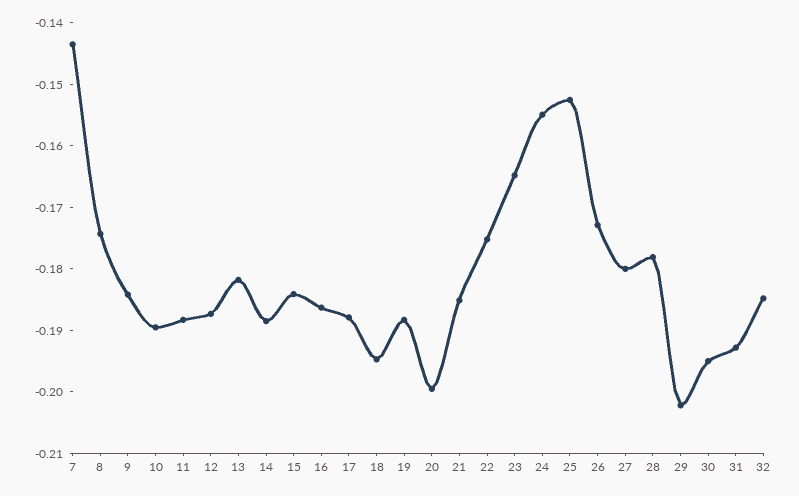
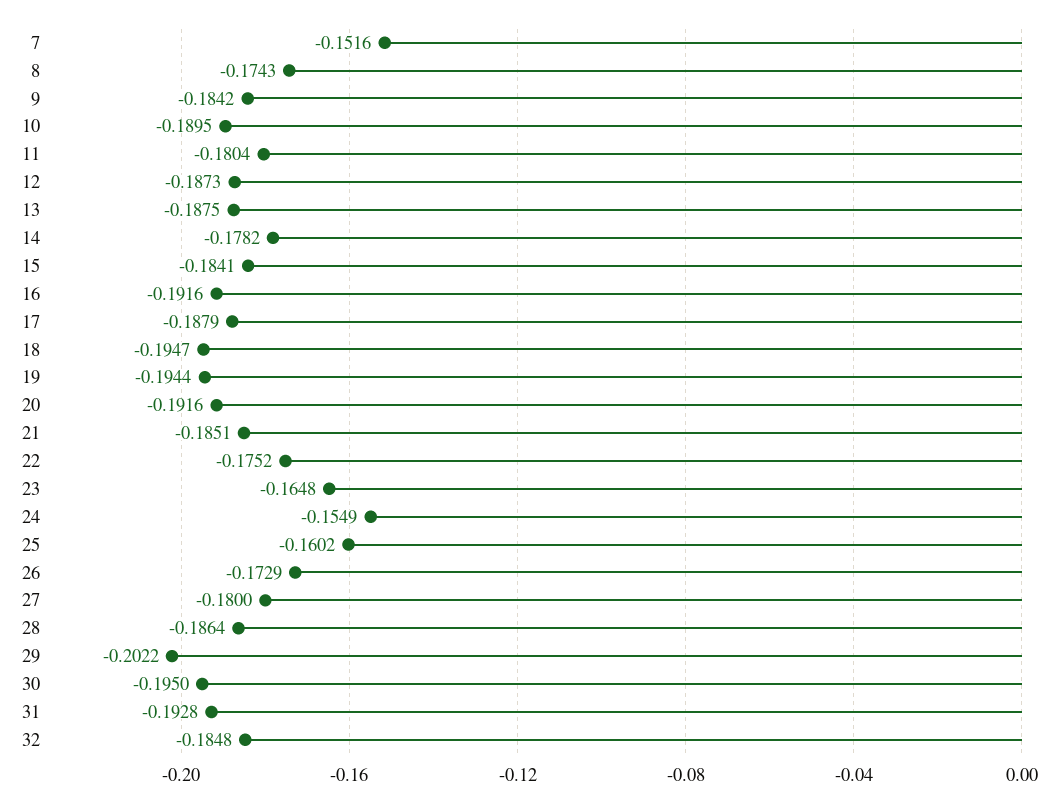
7: -0.144 -> -0.1516
11: -0.188 -> -0.1804
13: -0.182 -> -0.1875
14: -0.188 -> -0.1782
16: -0.186 -> -0.1916
19: -0.188 -> -0.1944
20: -0.2 -> -0.1916
25: -0.152 -> -0.1602
28: -0.178 -> -0.1864

